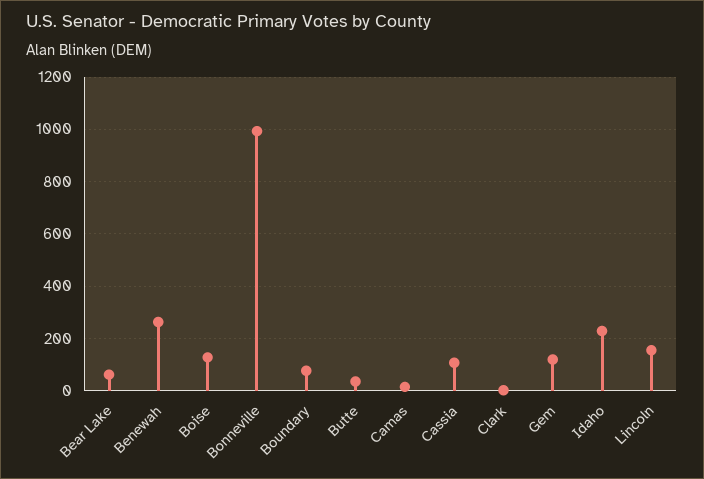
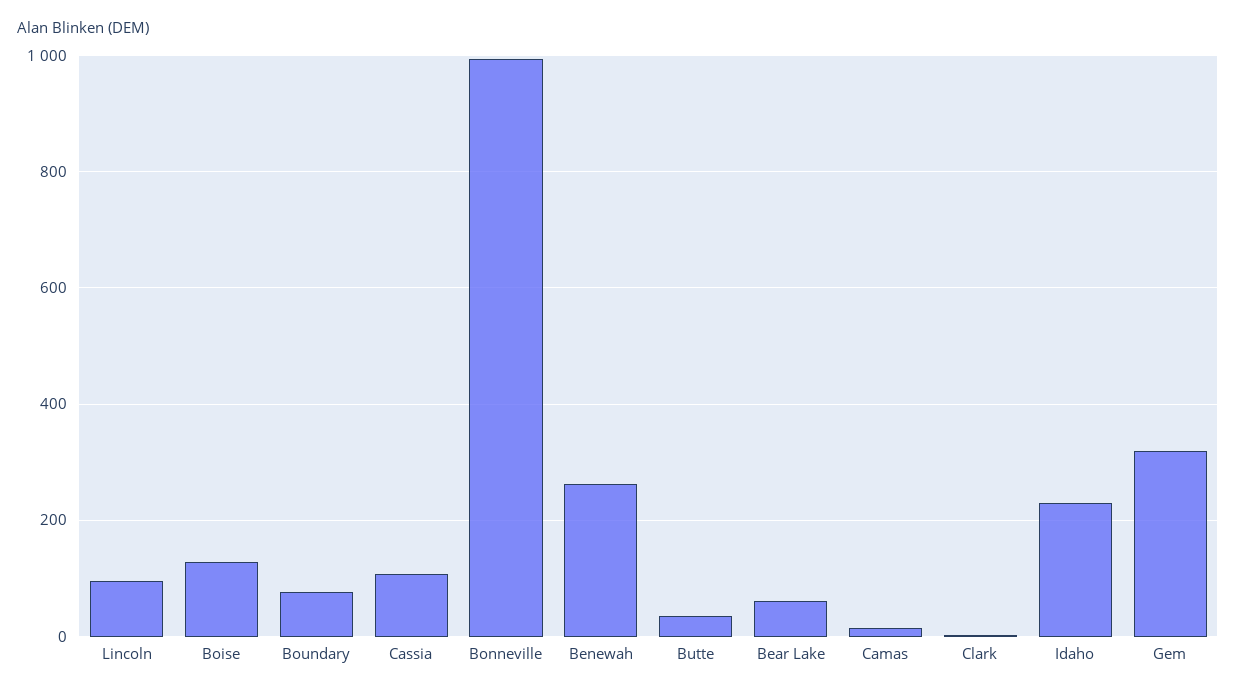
Gem: 125 -> 320
Lincoln: 150 -> 100

